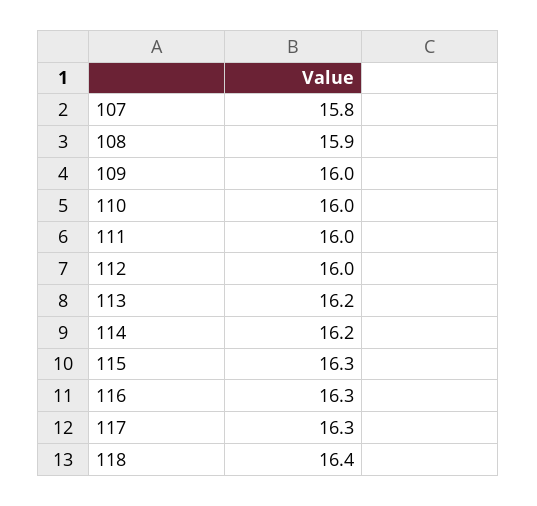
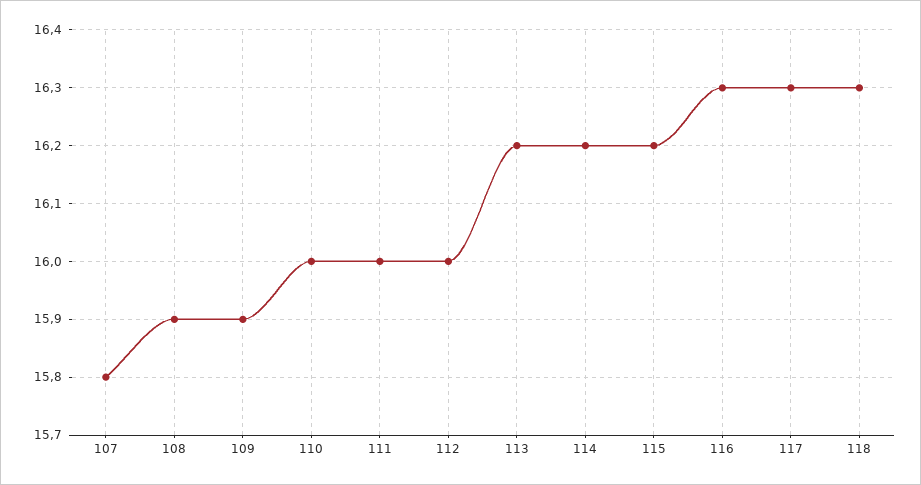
109: 16 -> 15.9
115: 16.3 -> 16.2
118: 16.4 -> 16.3

